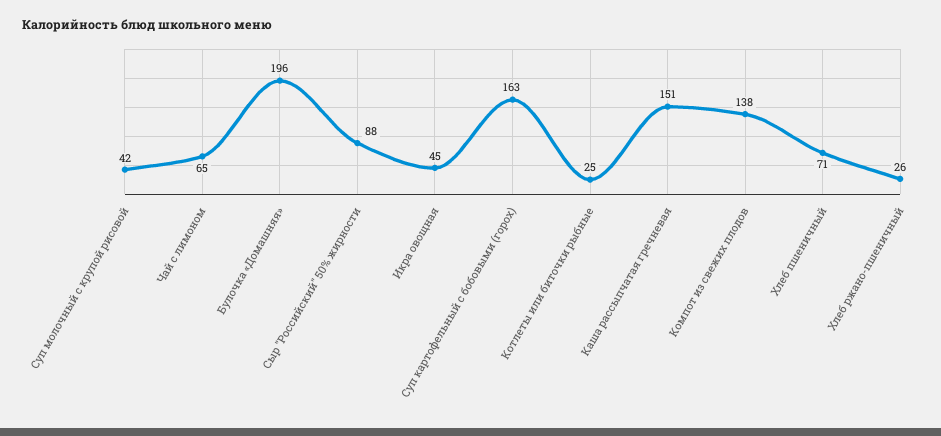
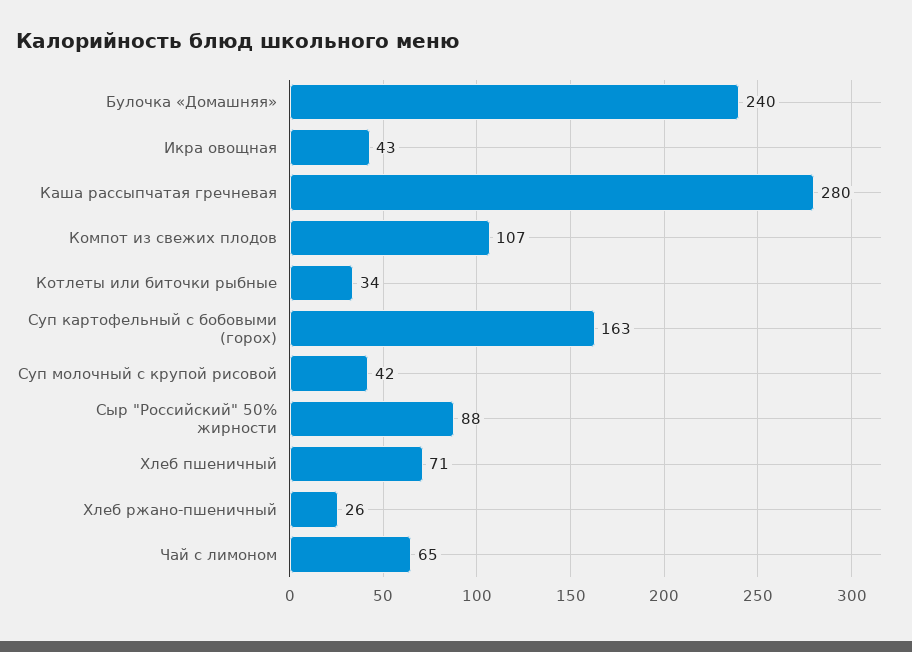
Булочка «Домашняя»: 196 -> 240
Икра овощная: 45 -> 43
Котлеты или биточки рыбные: 25 -> 34
Каша рассыпчатая гречневая: 151 -> 280
Компот из свежих плодов: 138 -> 107

